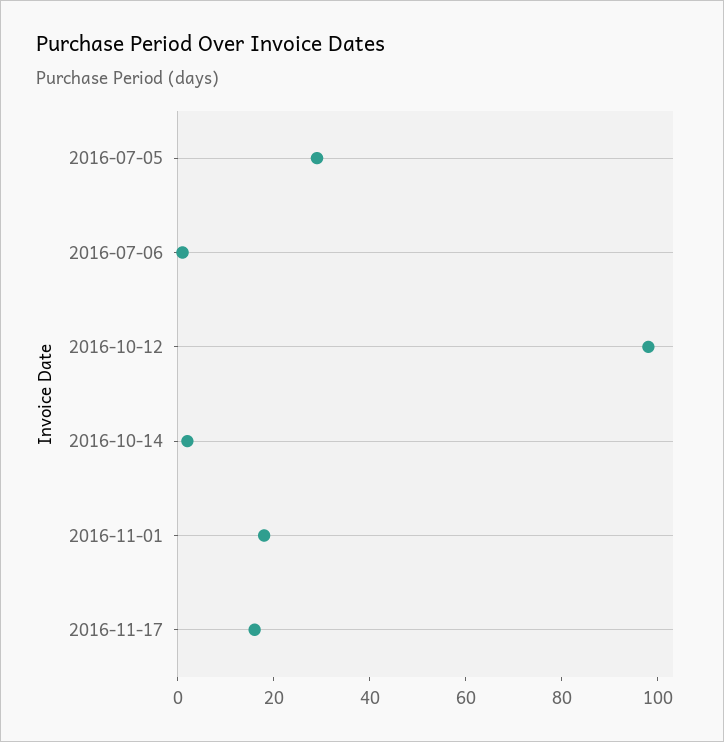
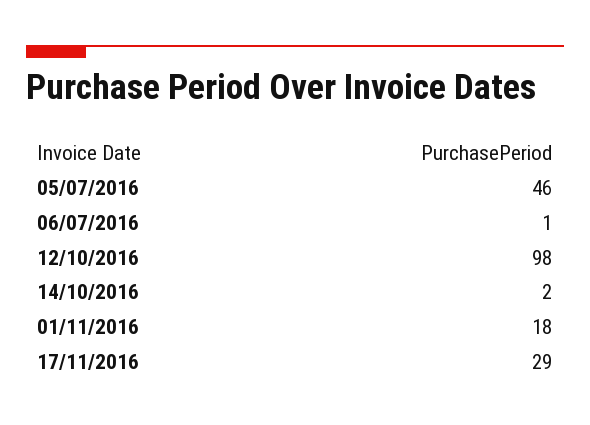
2016-07-05: 30 -> 46
2016-11-17: 15 -> 29

